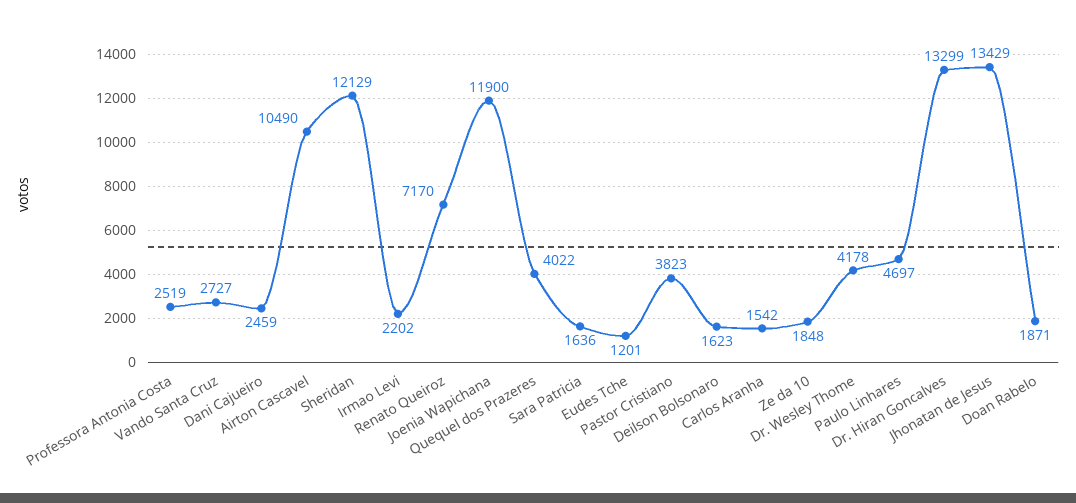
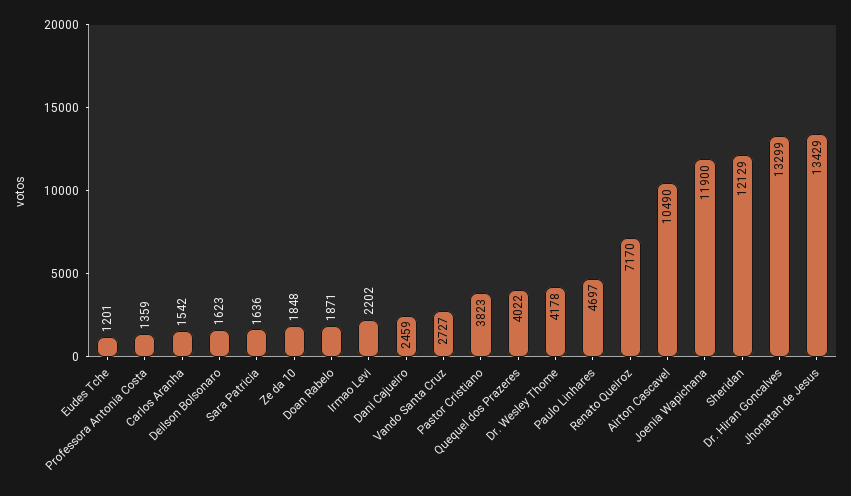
Professora Antonia Costa: 2519 -> 1359

